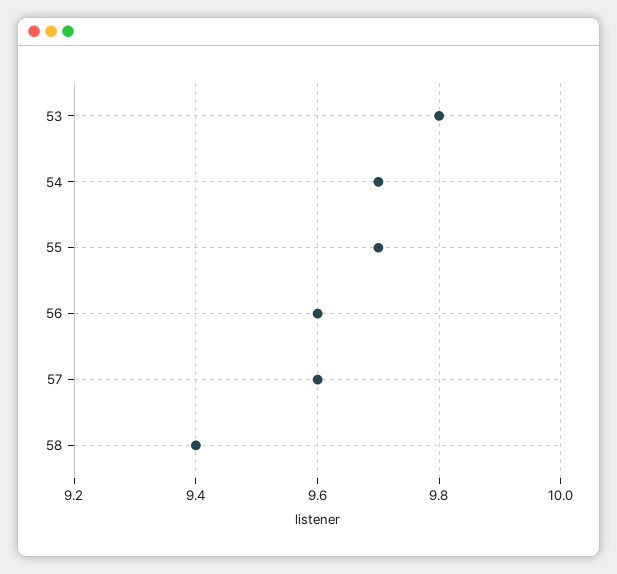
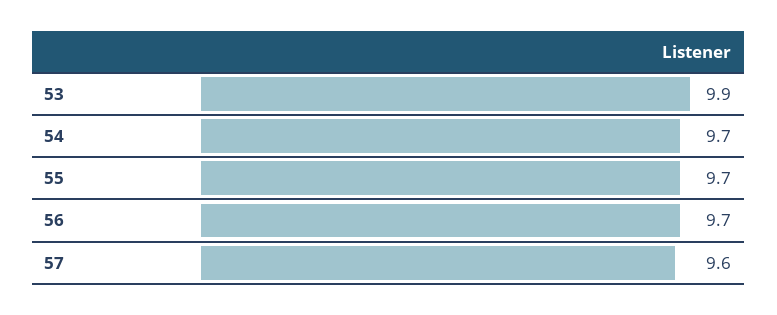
53: 9.8 -> 9.9
56: 9.6 -> 9.7
58: 9.4 -> none

